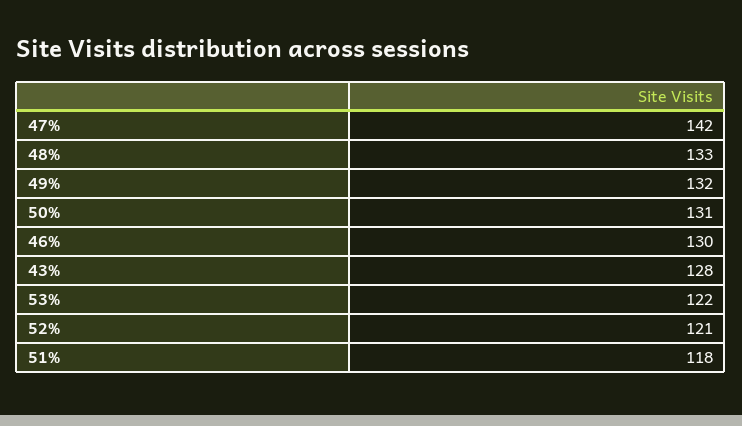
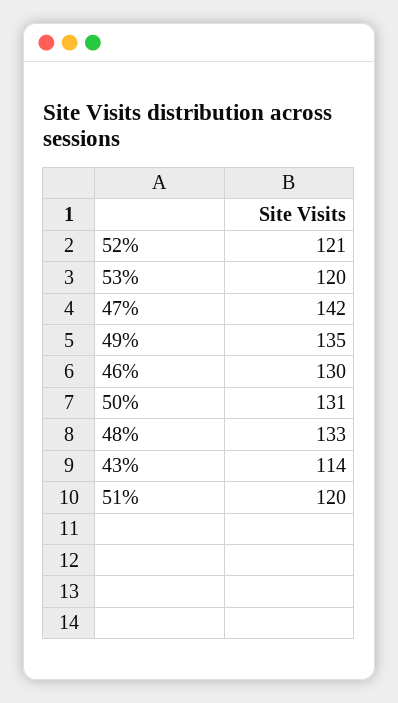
49%: 132 -> 135
43%: 128 -> 114
53%: 122 -> 120
51%: 118 -> 120

